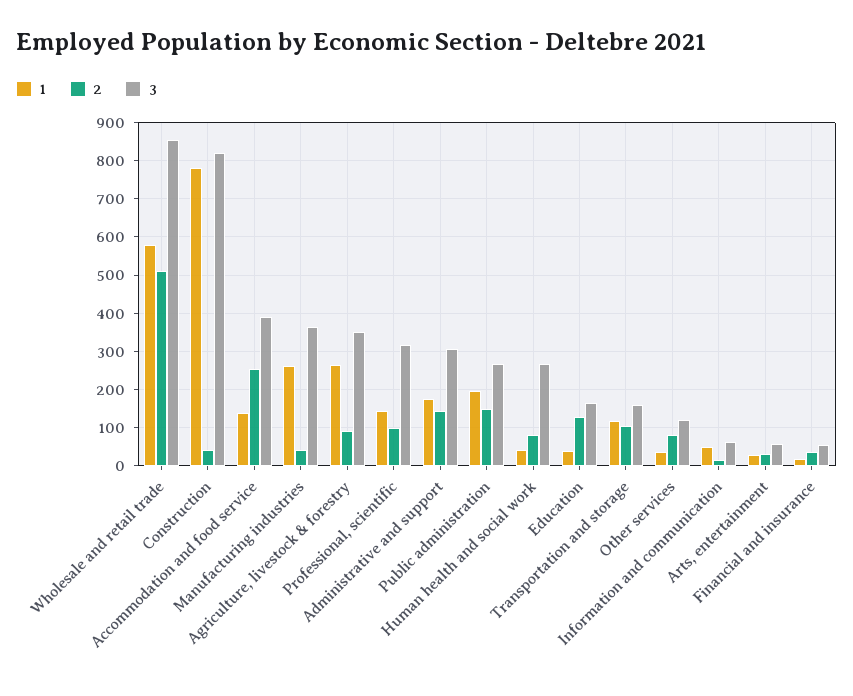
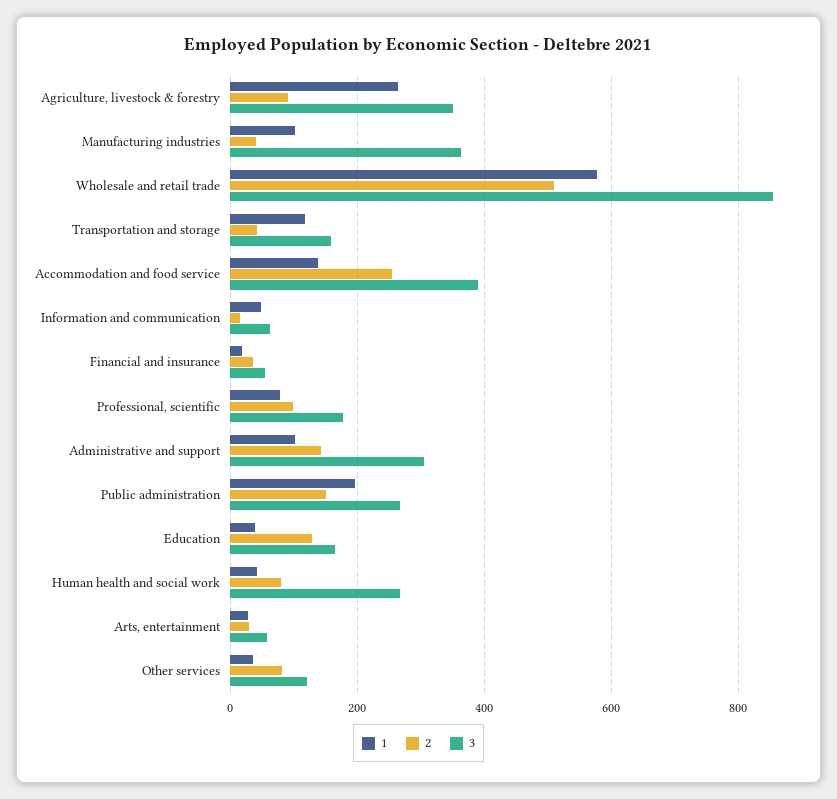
1, Construction: 780 -> none
2, Construction: 40 -> none
3, Construction: 820 -> none
1, Manufacturing industries: 260 -> 100
1, Professional, scientific: 140 -> 80
3, Professional, scientific: 320 -> 180
1, Administrative and support: 180 -> 100
2, Transportation and storage: 100 -> 40

